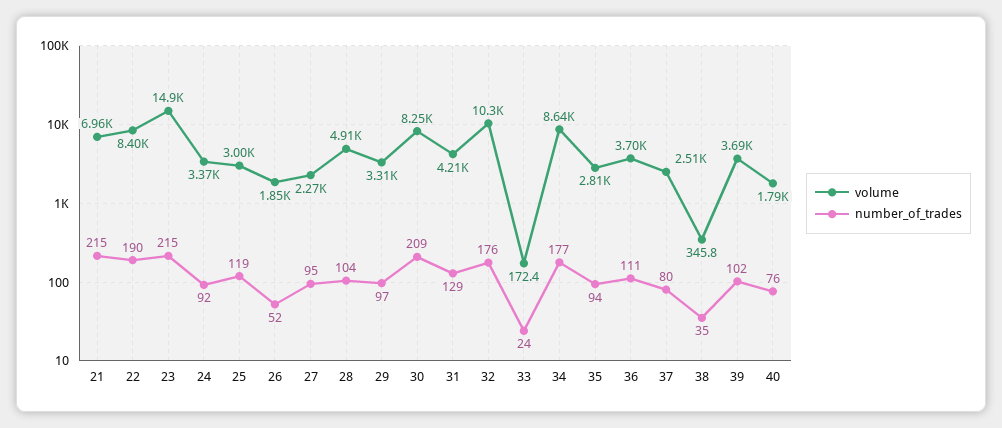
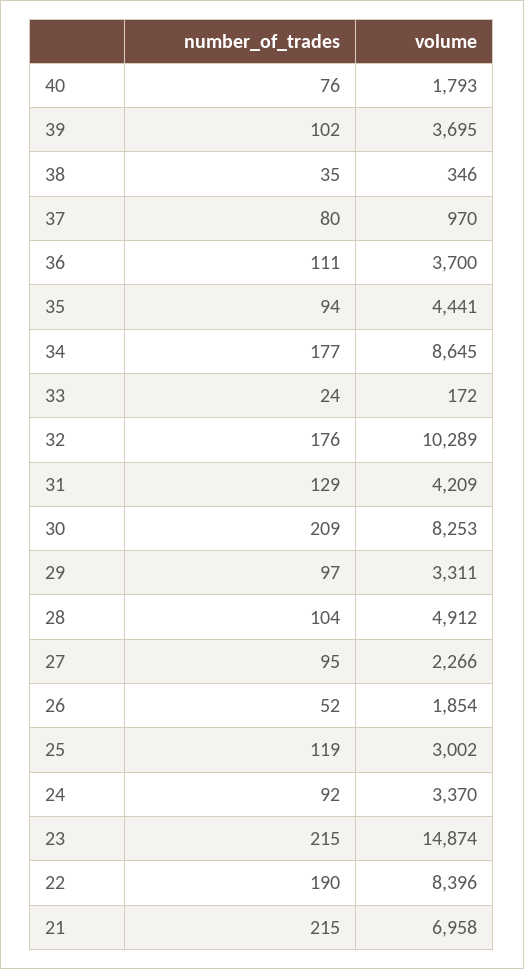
volume, 35: 2810 -> 4441
volume, 37: 2510 -> 970

